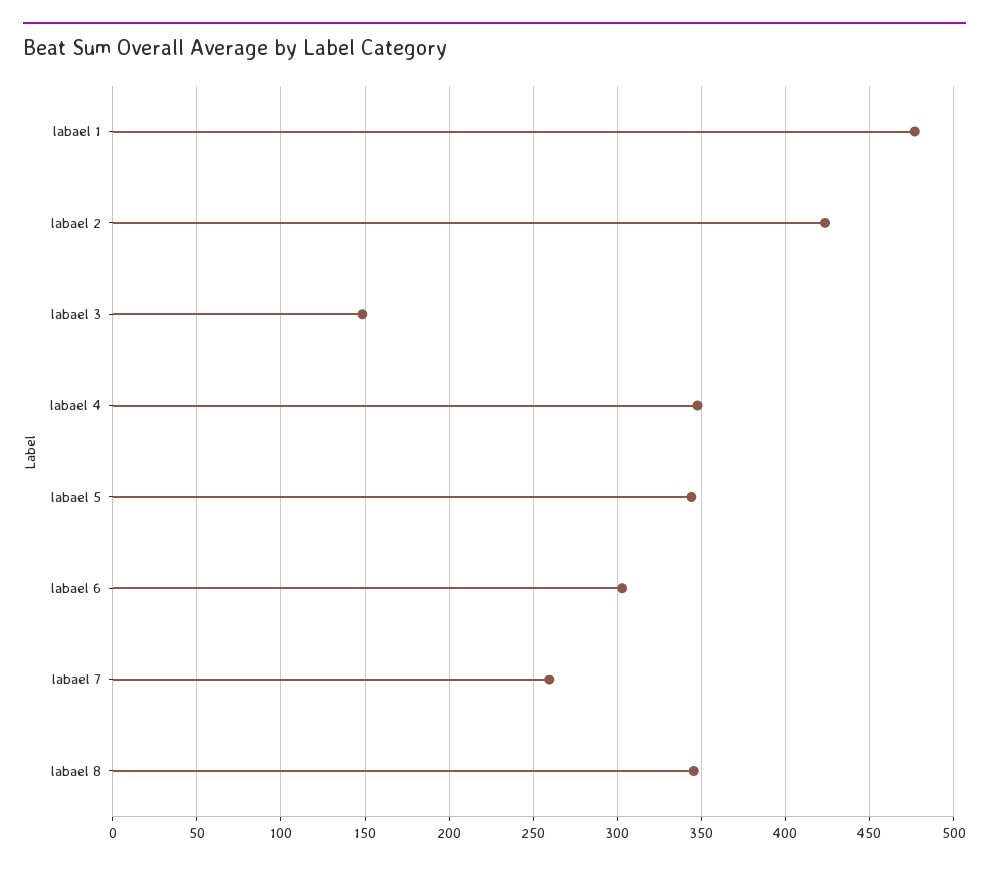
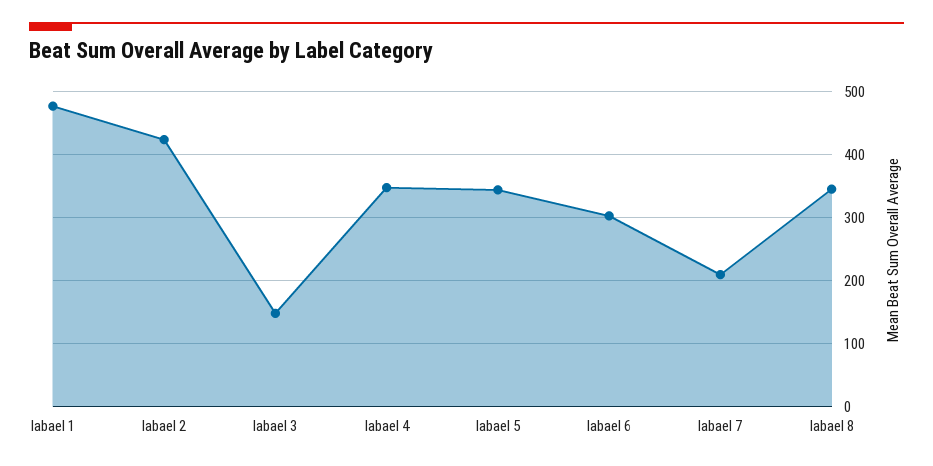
labael 7: 260 -> 210

